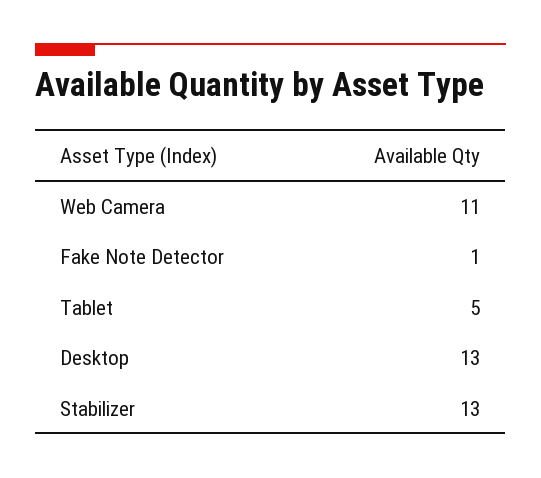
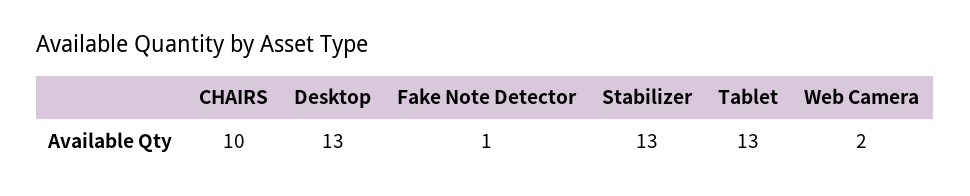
Web Camera: 11 -> 2
Tablet: 5 -> 13
CHAIRS: none -> 10

